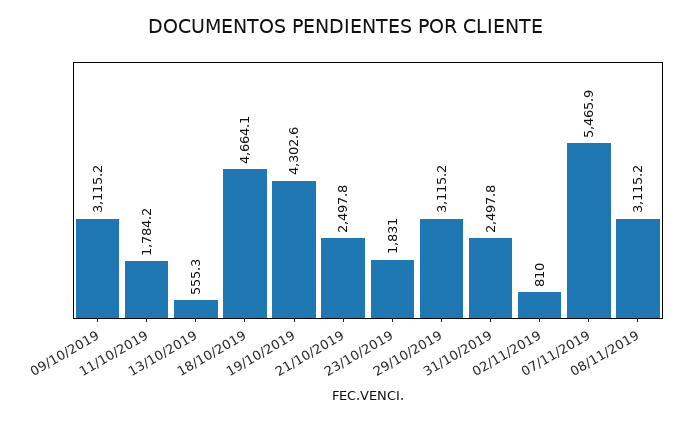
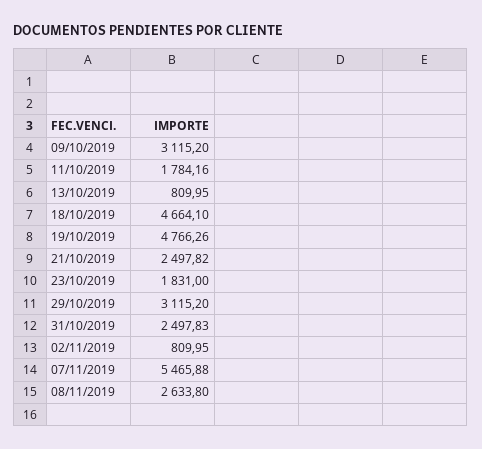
13/10/2019: 555.3 -> 809.95
19/10/2019: 4302.6 -> 4766.26
08/11/2019: 3115.2 -> 2633.8

